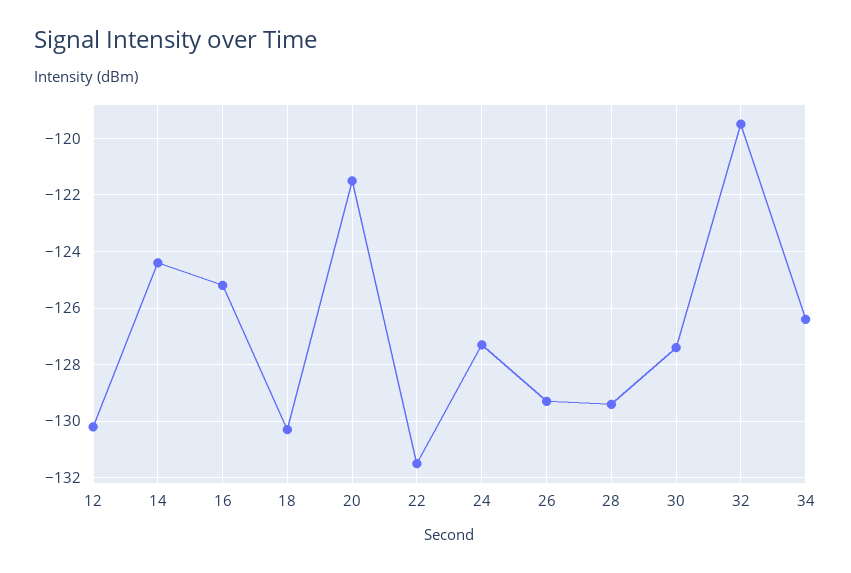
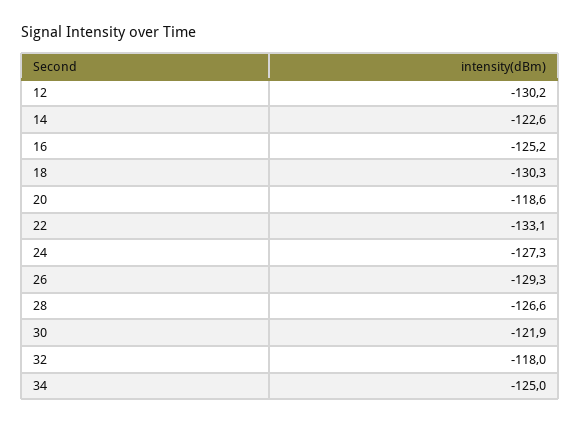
14: -124.5 -> -122.6
20: -121.5 -> -118.6
22: -131.5 -> -133.1
28: -129.5 -> -126.6
30: -127.5 -> -121.9
32: -119.5 -> -118
34: -126.5 -> -125

